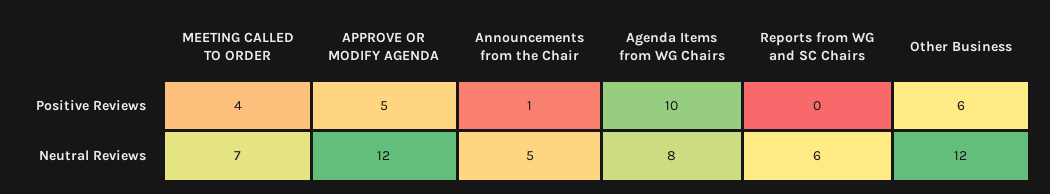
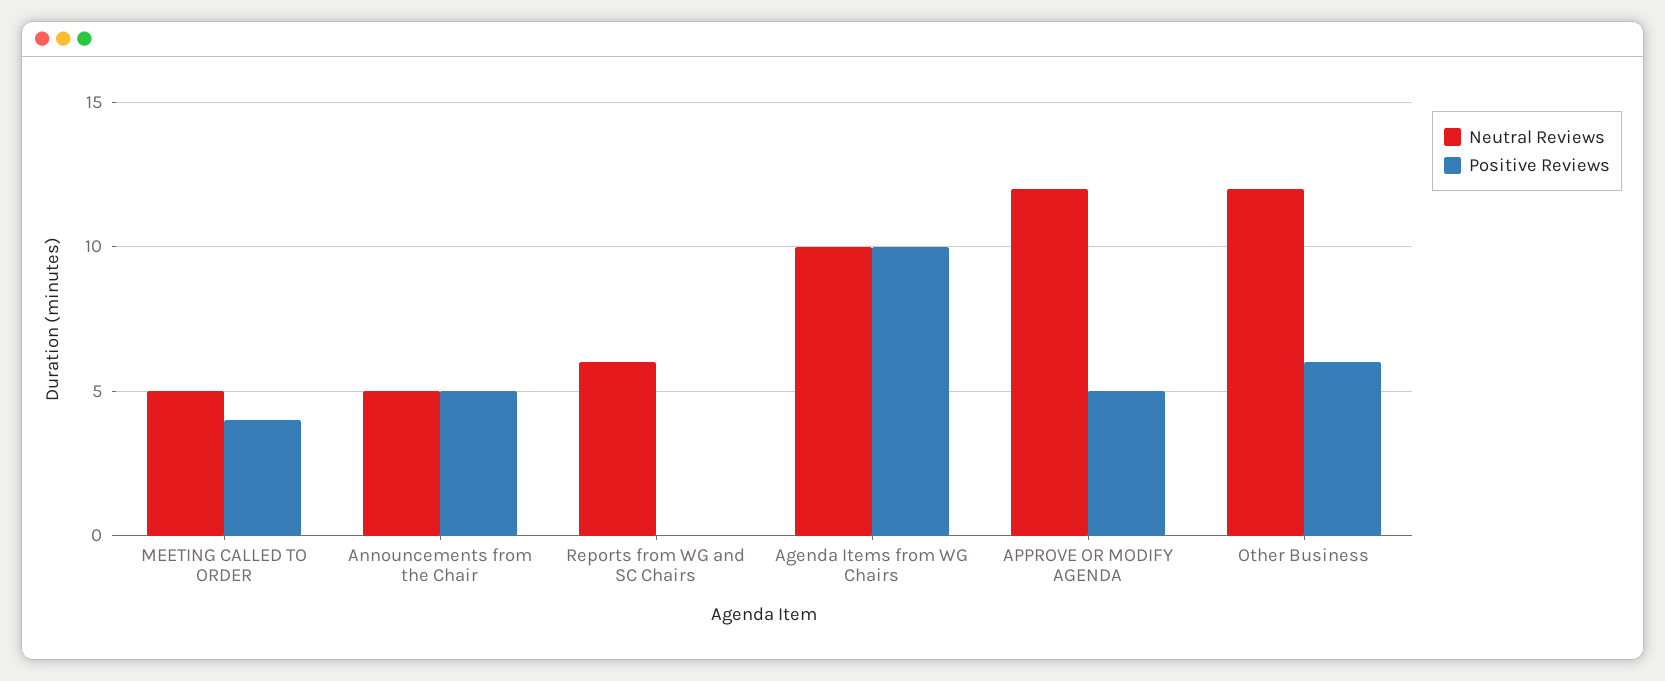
Positive Reviews, Announcements from the Chair: 1 -> 5
Neutral Reviews, MEETING CALLED TO ORDER: 7 -> 5
Neutral Reviews, Agenda Items from WG Chairs: 8 -> 10

